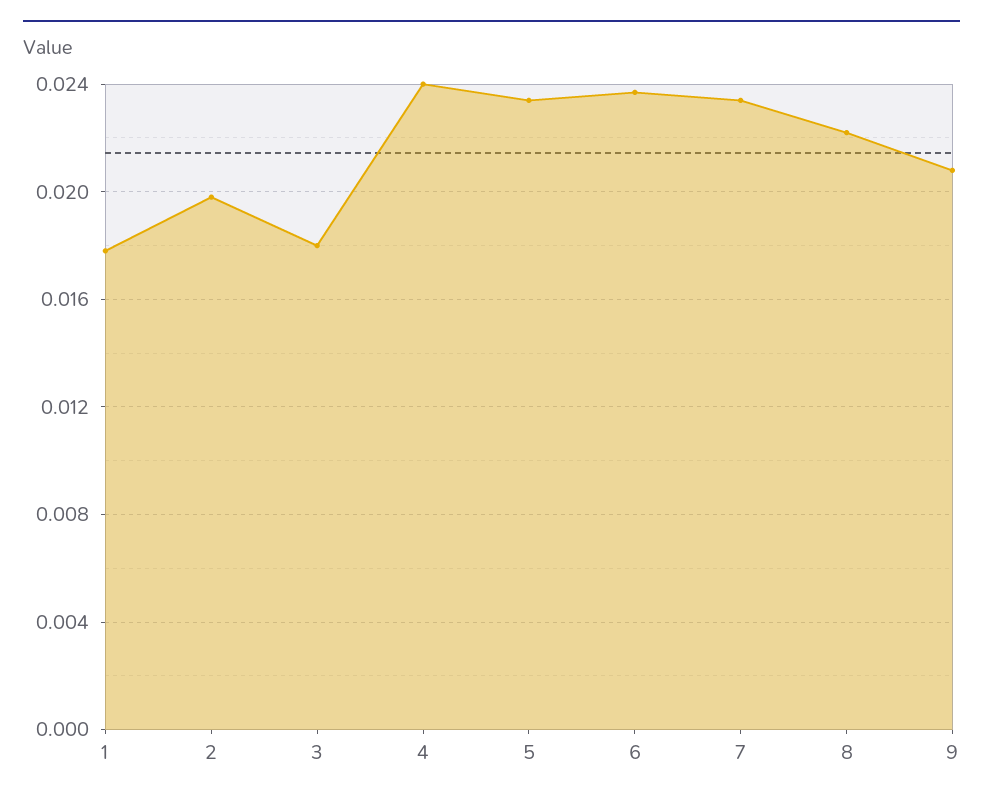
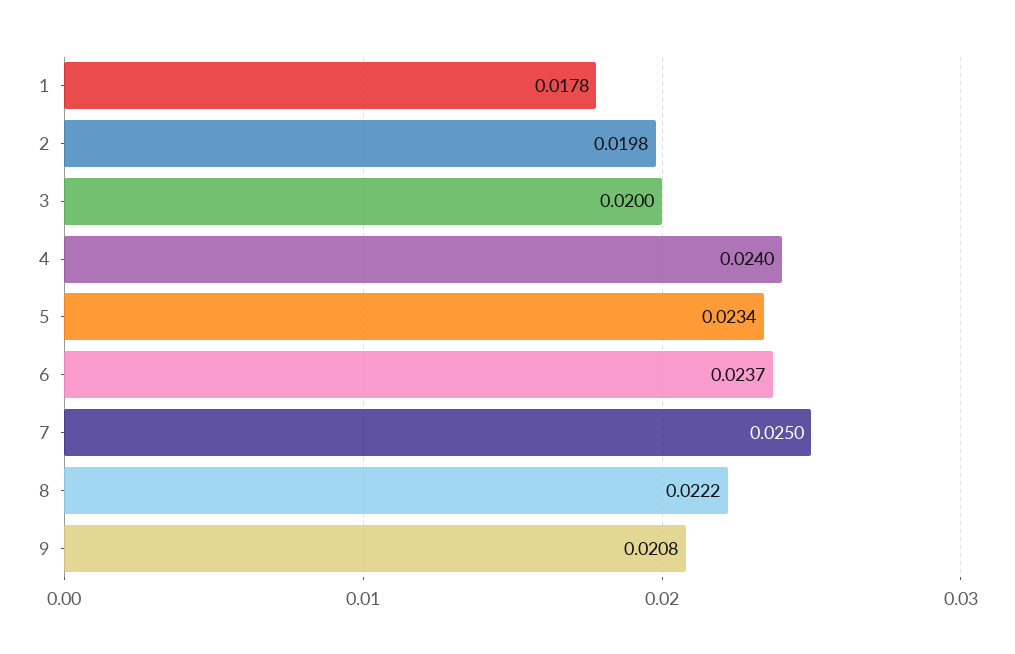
3: 0.018 -> 0.02
7: 0.0235 -> 0.025

